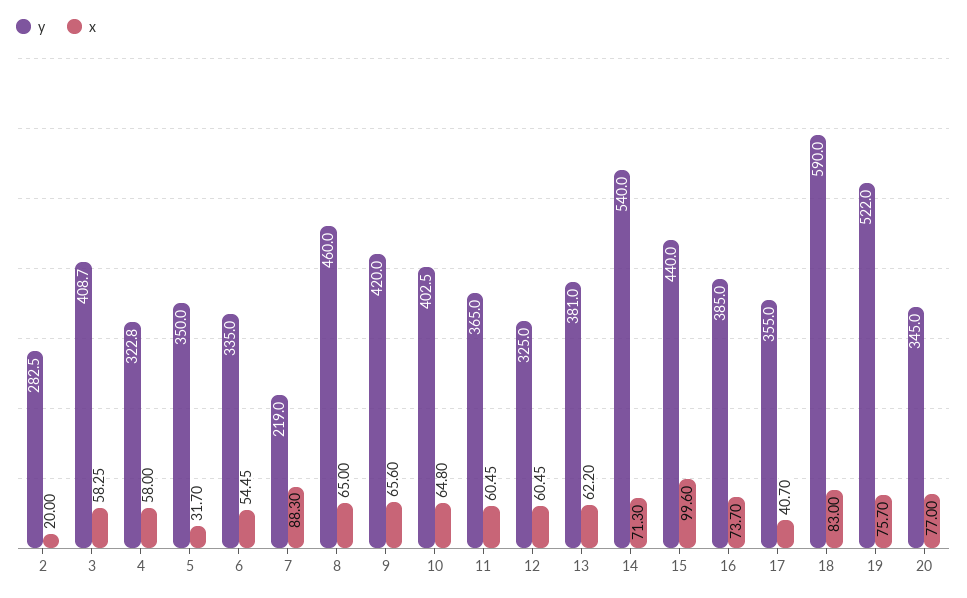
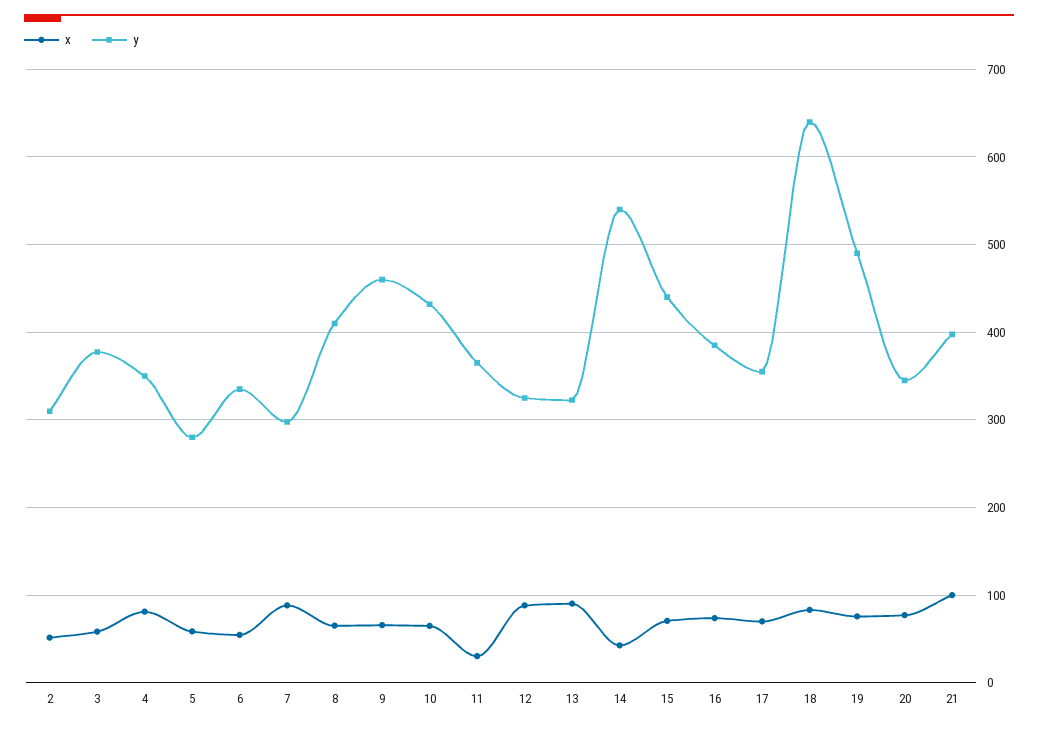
y, 2: 282.5 -> 310
x, 2: 20 -> 50
y, 3: 408.7 -> 380
y, 4: 322.8 -> 350
x, 4: 58 -> 80
y, 5: 350 -> 280
x, 5: 31.7 -> 60
y, 7: 219 -> 300
y, 8: 460 -> 410
y, 9: 420 -> 460
y, 10: 402.5 -> 430
x, 11: 60.45 -> 30
x, 12: 60.45 -> 90
y, 13: 381 -> 320
x, 13: 62.2 -> 90
x, 14: 71.3 -> 40
x, 15: 99.6 -> 70
x, 17: 40.7 -> 70
y, 18: 590 -> 640
y, 19: 522 -> 490
x, 21: none -> 100
y, 21: none -> 400

